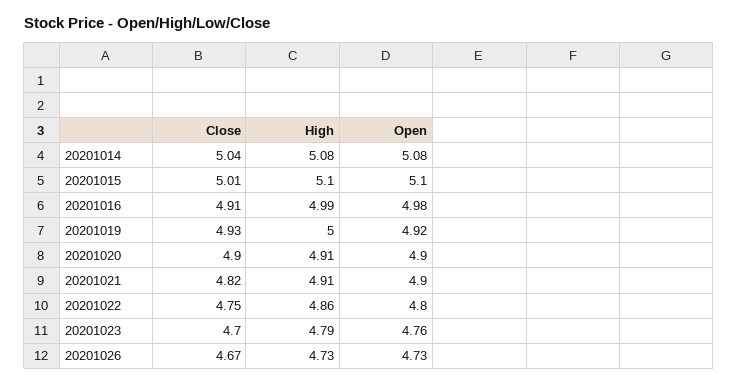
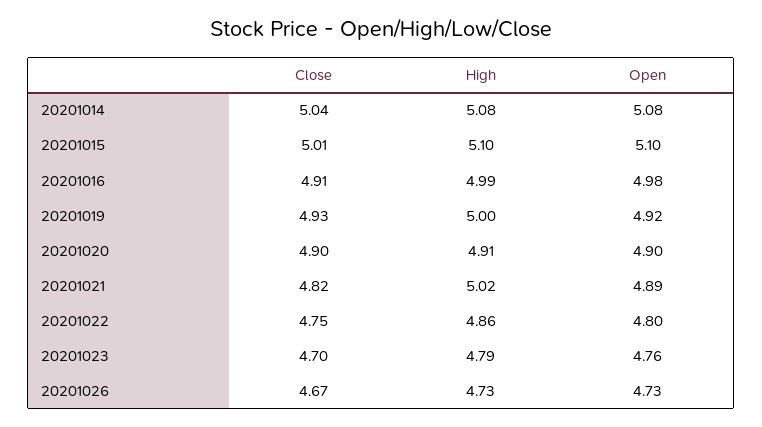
High, 20201021: 4.91 -> 5.02
Open, 20201021: 4.9 -> 4.89

